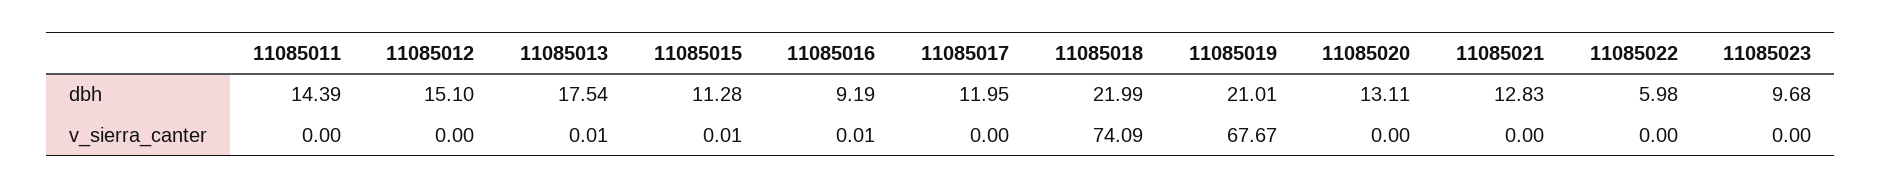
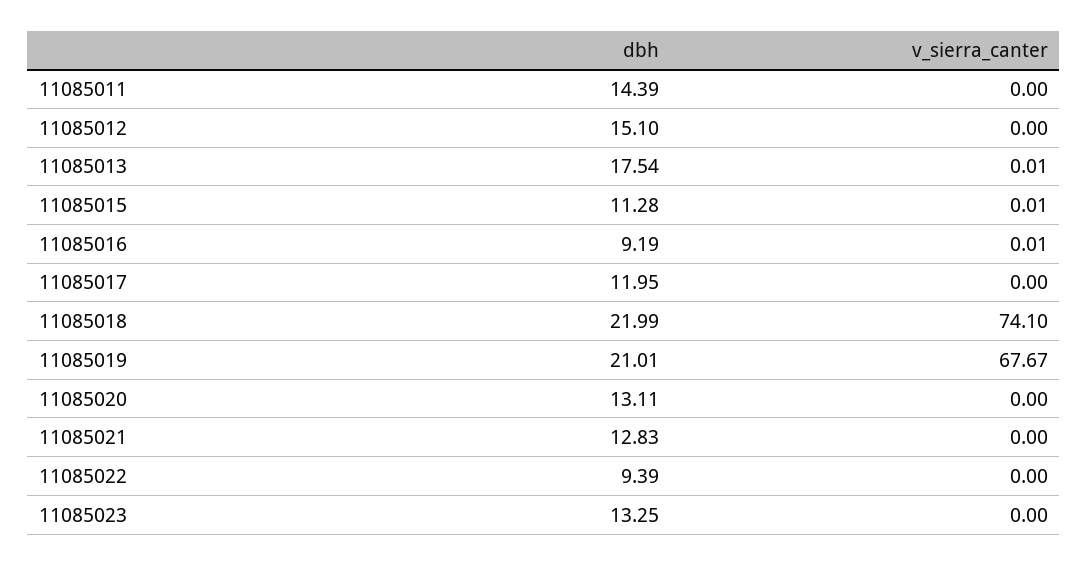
11085022, dbh: 5.98 -> 9.39
11085023, dbh: 9.68 -> 13.25
11085018, v_sierra_canter: 74.09 -> 74.1

